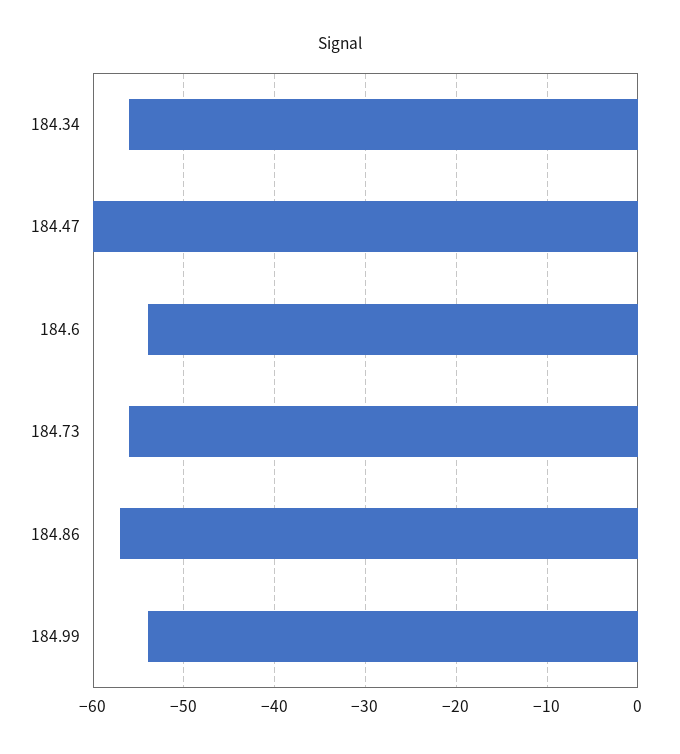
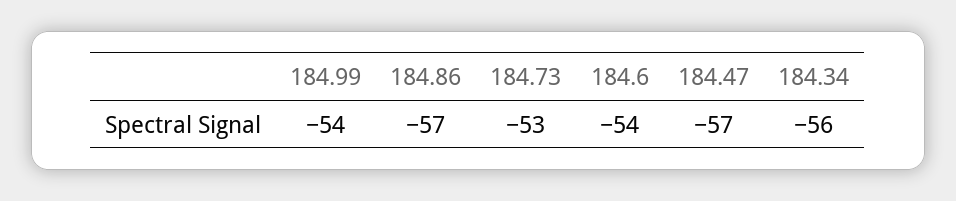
184.47: -60 -> -57
184.73: -56 -> -53

